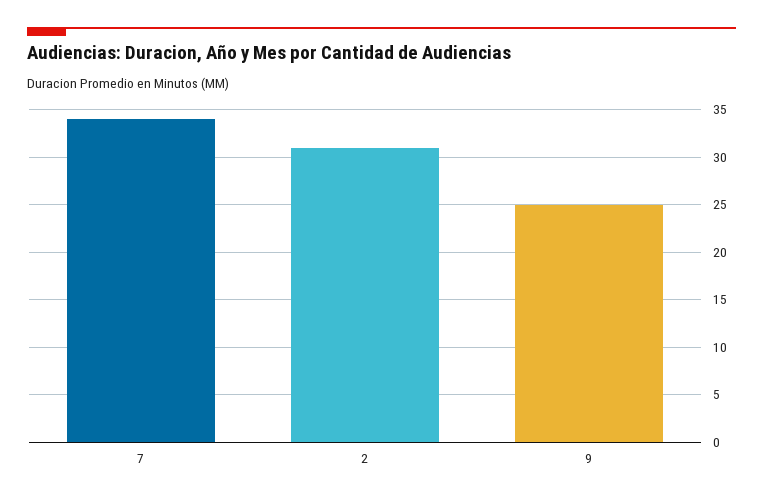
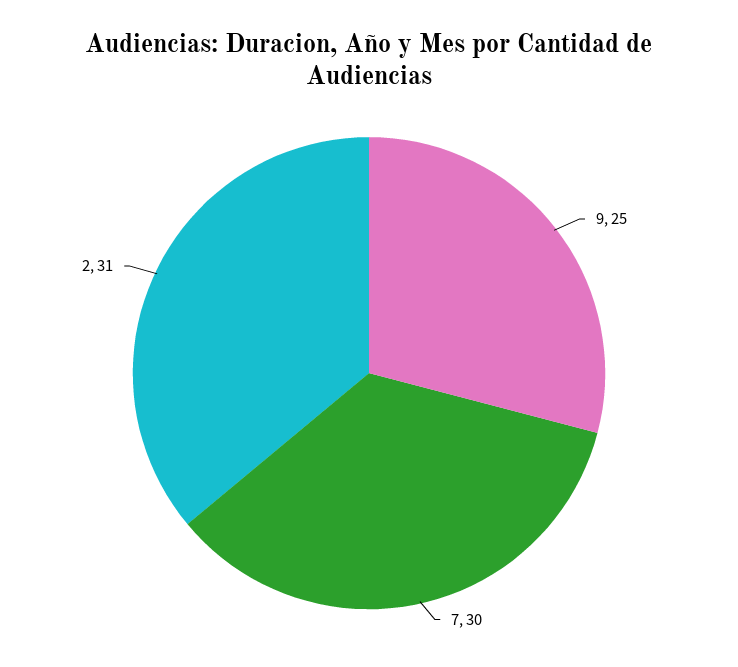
7: 34 -> 30

